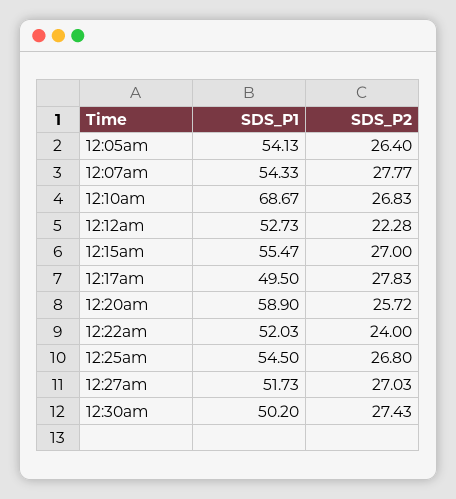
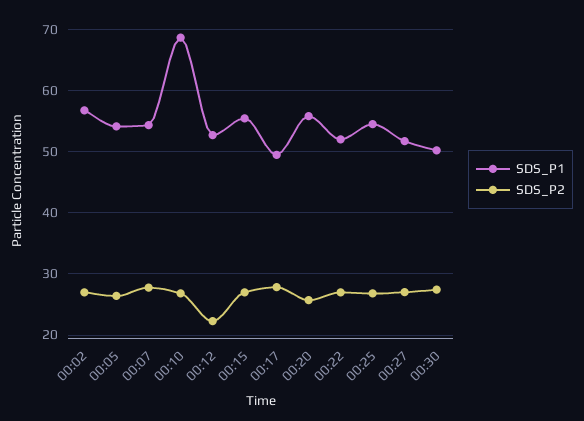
SDS_P1, 12:20am: 58.9 -> 56
SDS_P2, 12:22am: 24 -> 27
SDS_P1, 00:02: none -> 57
SDS_P2, 00:02: none -> 27

